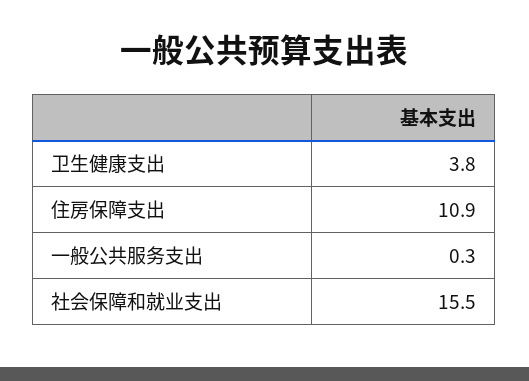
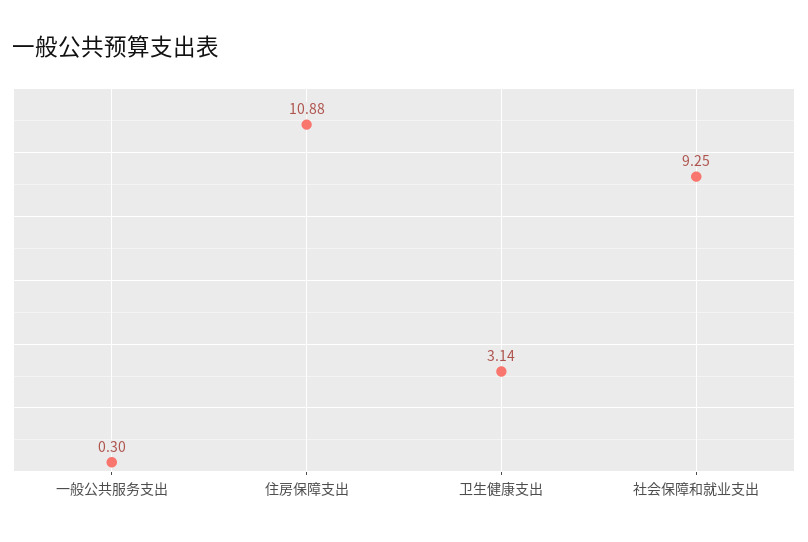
卫生健康支出: 3.8 -> 3.14
社会保障和就业支出: 15.5 -> 9.25

